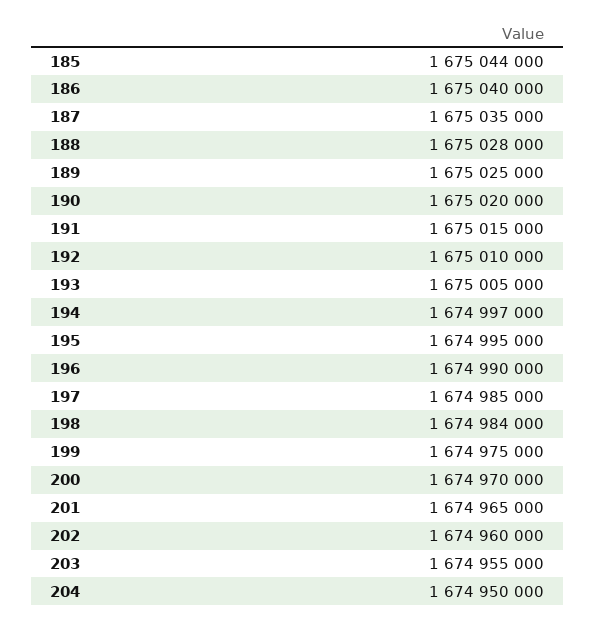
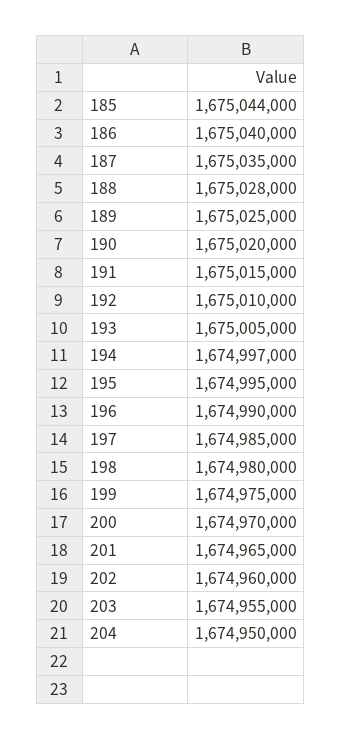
198: 1674984000 -> 1674980000

